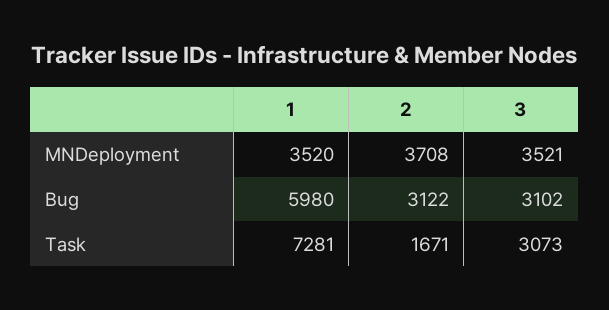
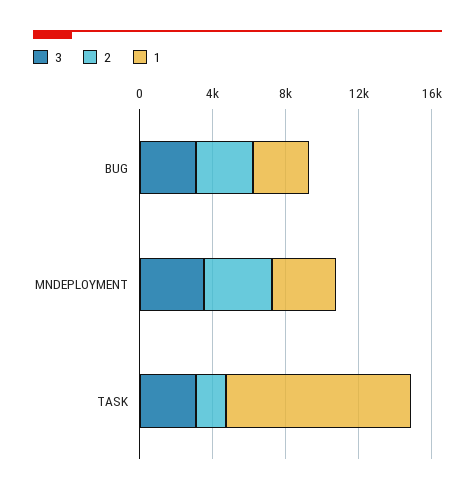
1, Bug: 5980 -> 3000
1, Task: 7281 -> 10000

